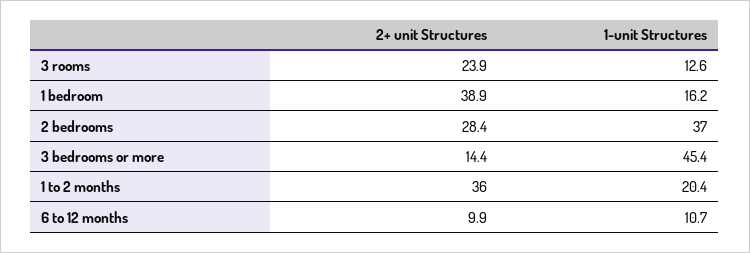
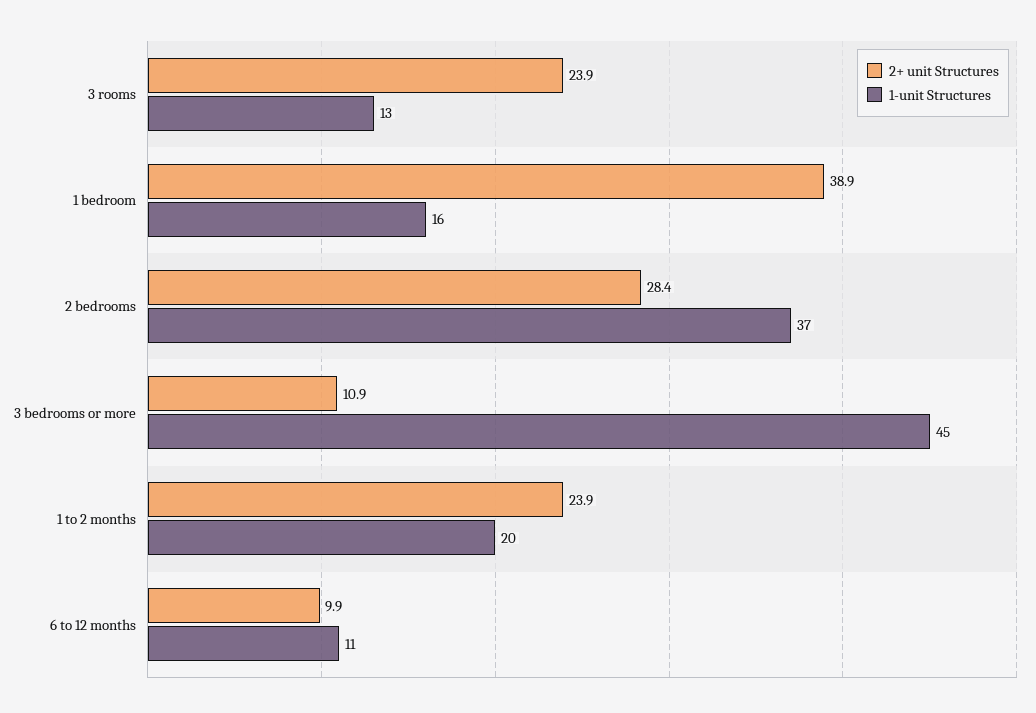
2+ unit Structures, 3 bedrooms or more: 14.4 -> 10.9
2+ unit Structures, 1 to 2 months: 36 -> 23.9

